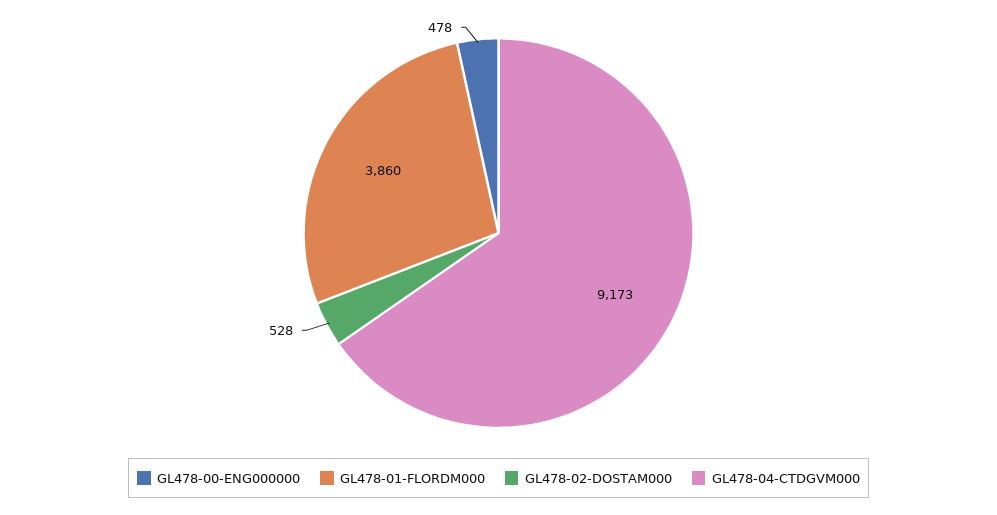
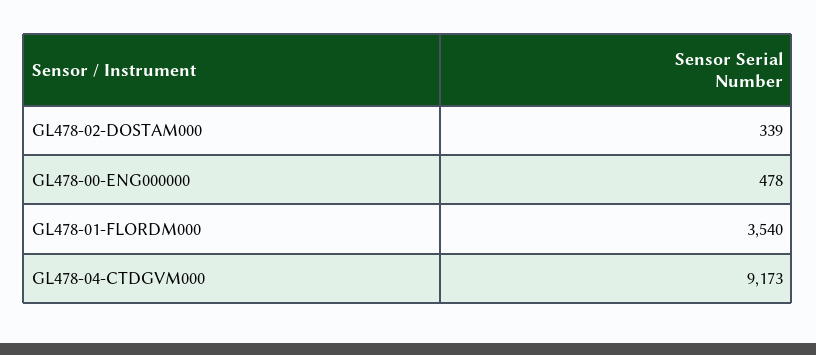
GL478-01-FLORDM000: 3860 -> 3540
GL478-02-DOSTAM000: 528 -> 339

